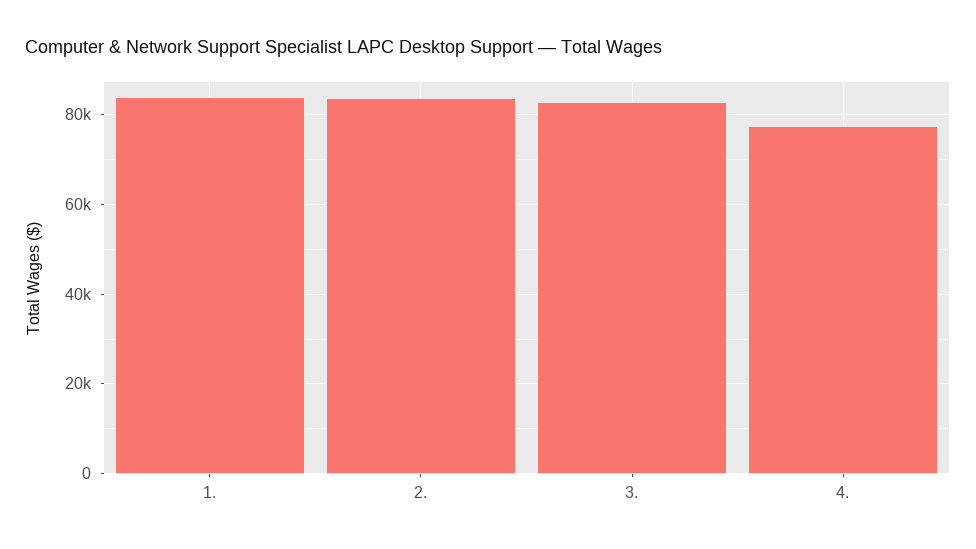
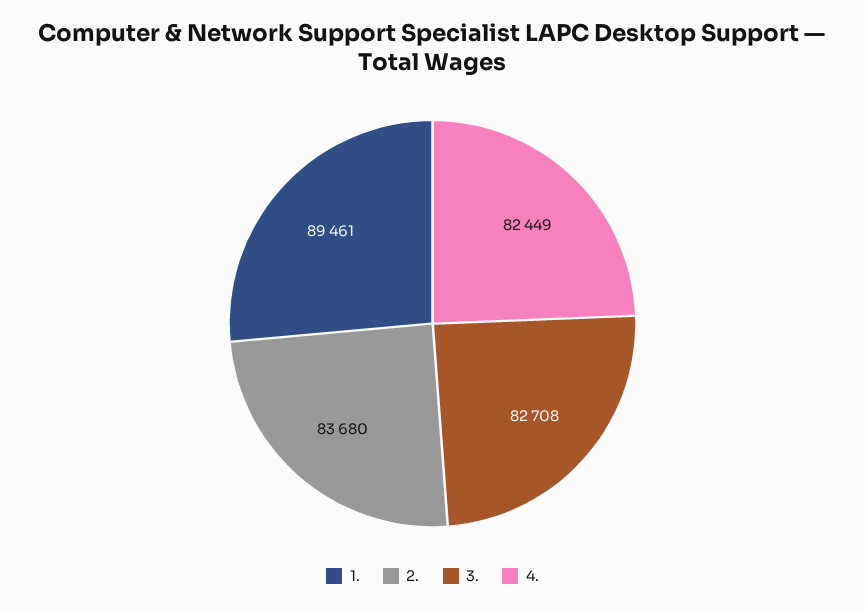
1.: 84000 -> 89461
4.: 78000 -> 82449

